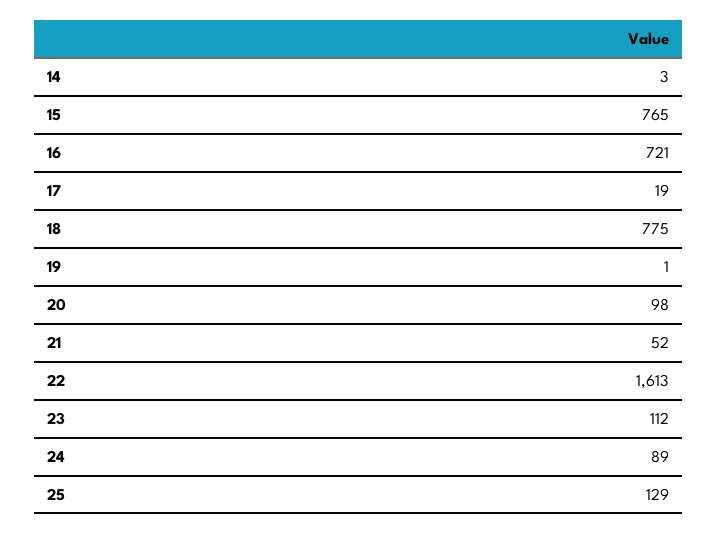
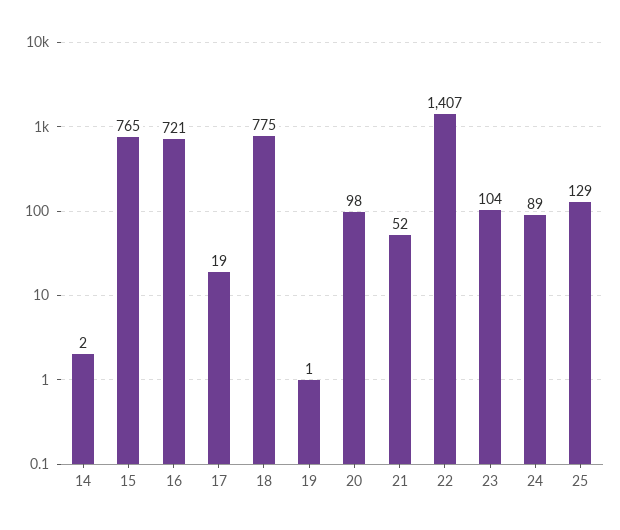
14: 3 -> 2
22: 1613 -> 1407
23: 112 -> 104

